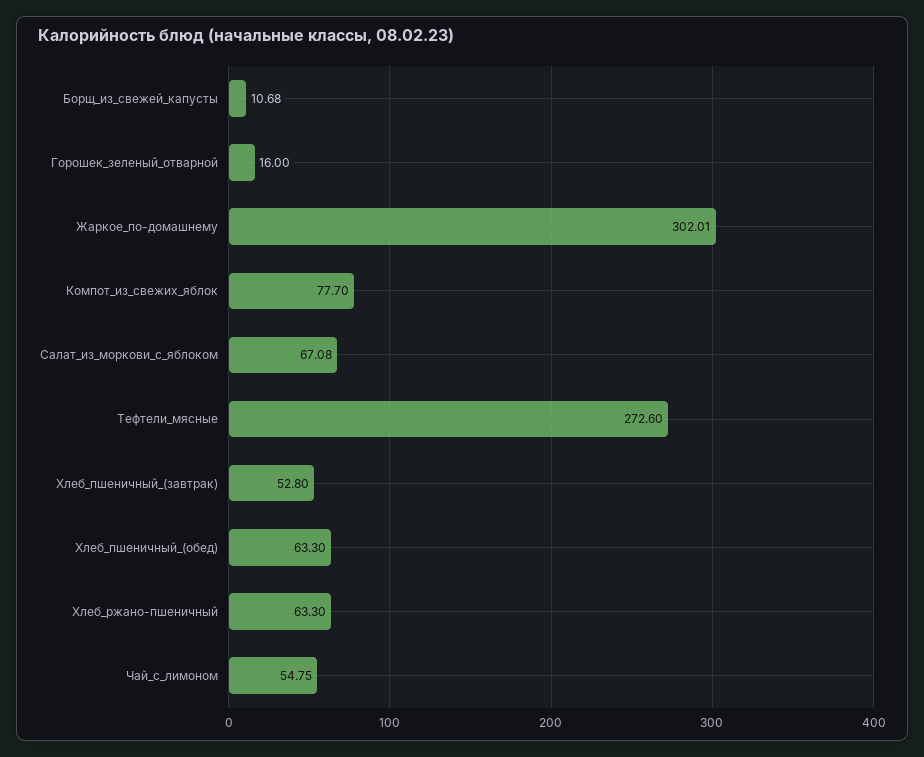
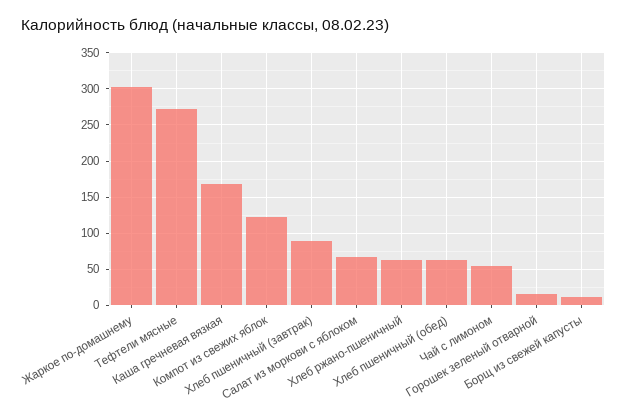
Компот_из_свежих_яблок: 77.7 -> 120
Хлеб_пшеничный_(завтрак): 52.8 -> 90
Каша гречневая вязкая: none -> 170

